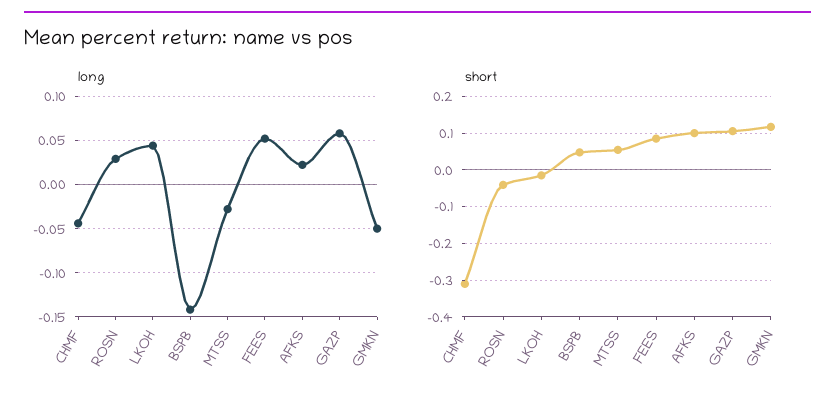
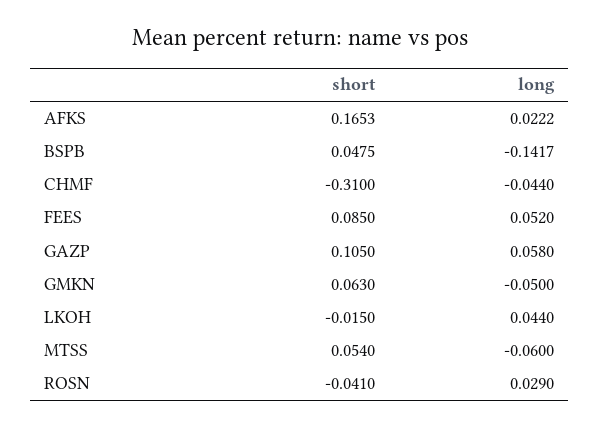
long, MTSS: -0.03 -> -0.06
short, AFKS: 0.1 -> 0.1653
short, GMKN: 0.12 -> 0.063

